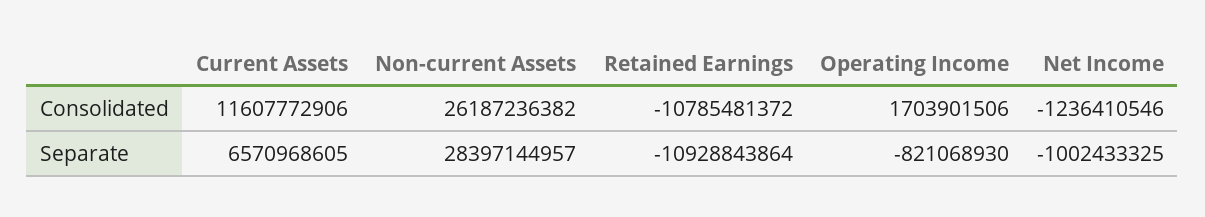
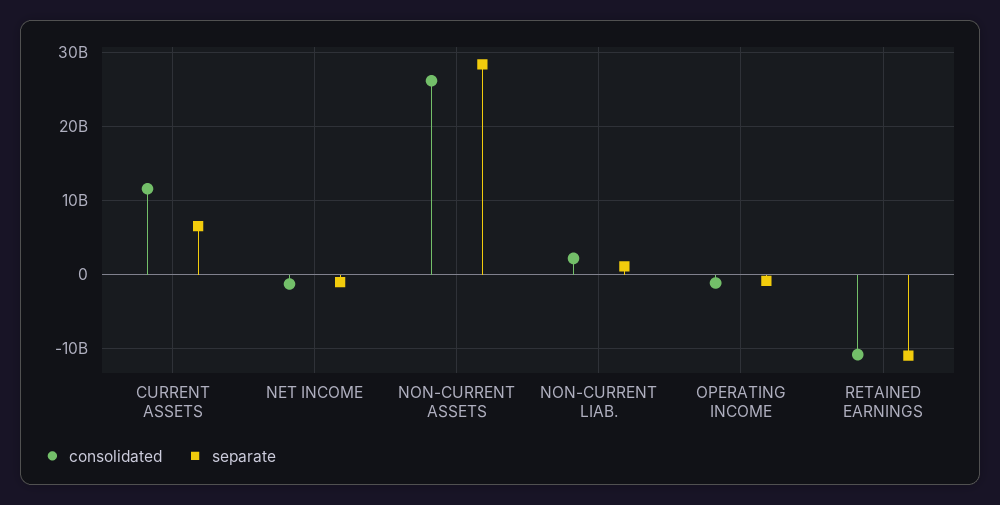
Consolidated, Operating Income: 1703901506 -> -1000000000
Consolidated, NON-CURRENT LIAB.: none -> 2000000000
Separate, NON-CURRENT LIAB.: none -> 1000000000

